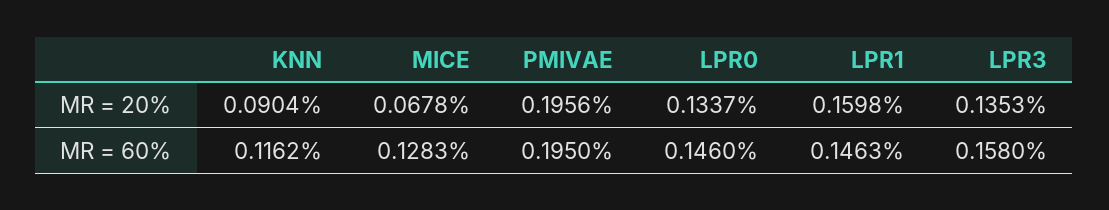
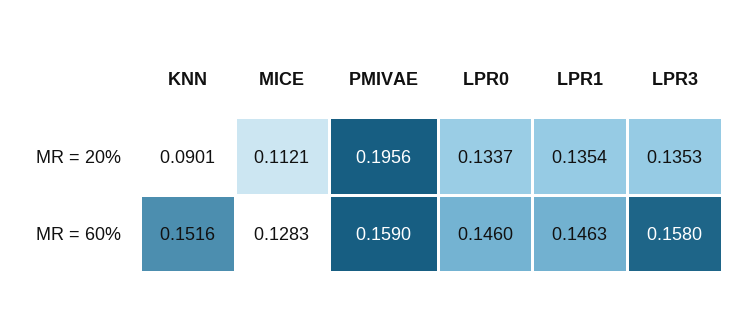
KNN, MR = 20%: 0.0904 -> 0.0901
MICE, MR = 20%: 0.0678 -> 0.1121
LPR1, MR = 20%: 0.1598 -> 0.1354
KNN, MR = 60%: 0.1162 -> 0.1516
PMIVAE, MR = 60%: 0.195 -> 0.159

